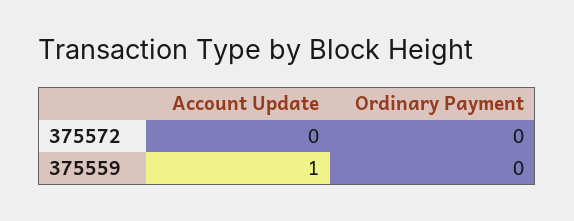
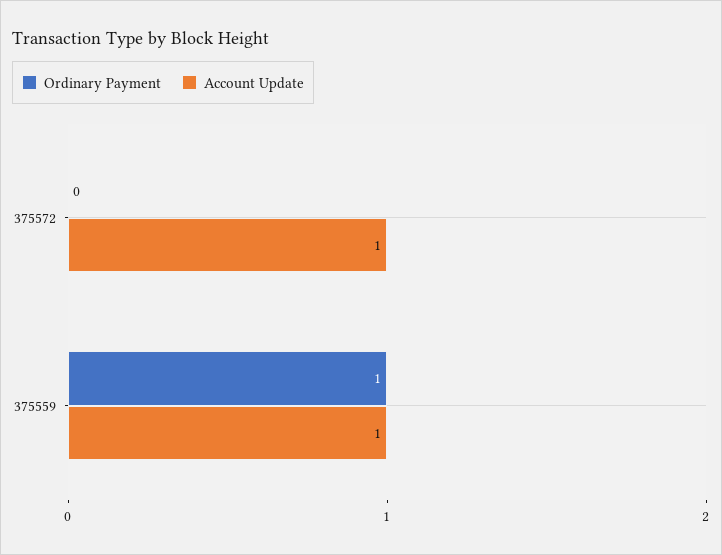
Account Update, 375572: 0 -> 1
Ordinary Payment, 375559: 0 -> 1

